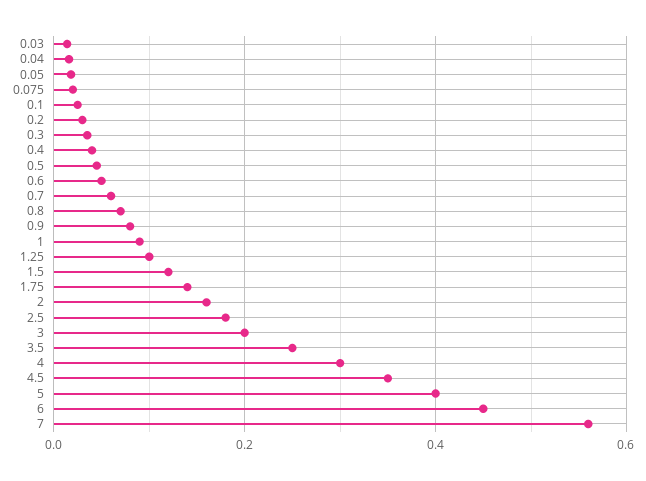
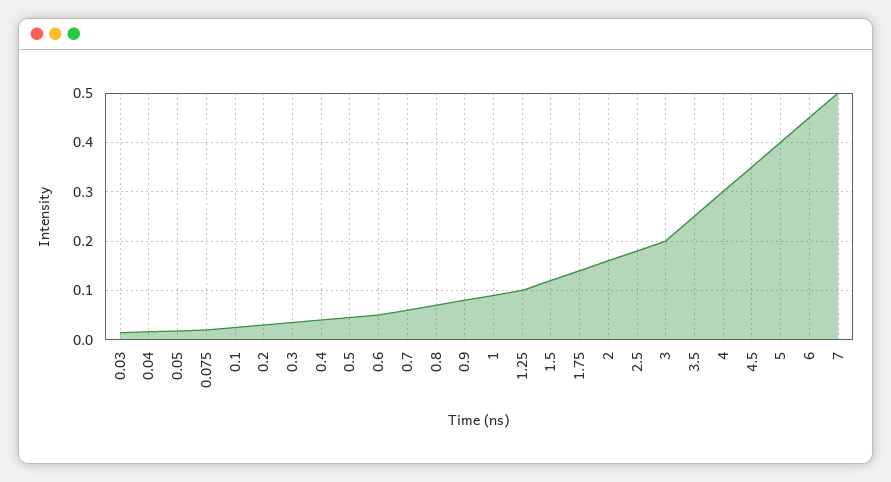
7: 0.56 -> 0.5

